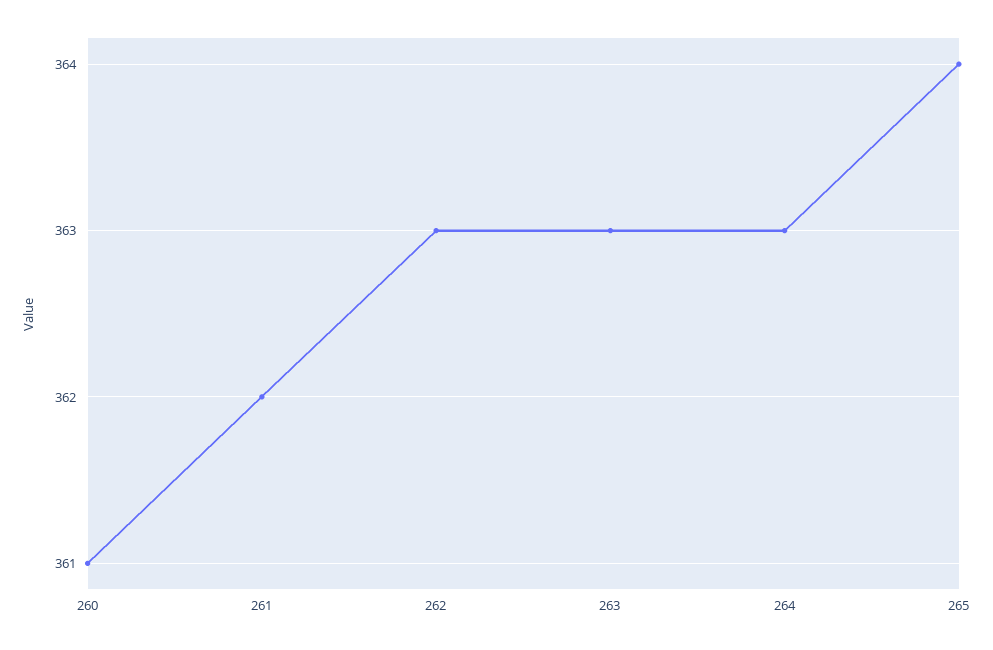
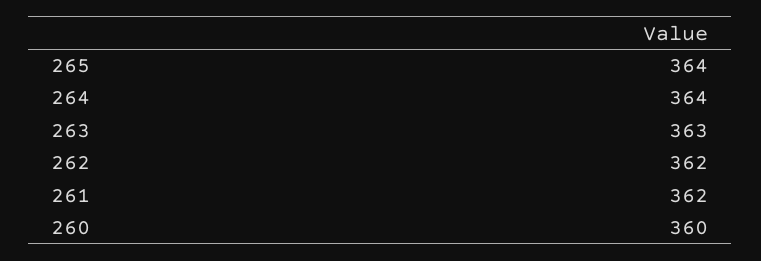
260: 361 -> 360
262: 363 -> 362
264: 363 -> 364

